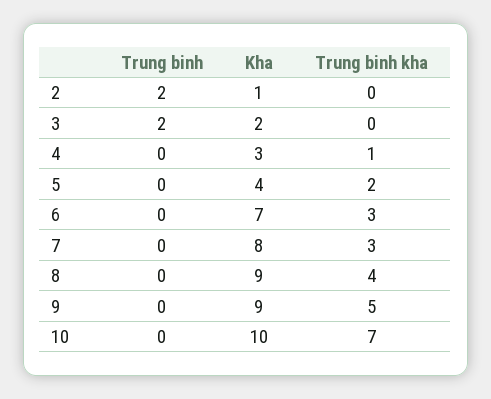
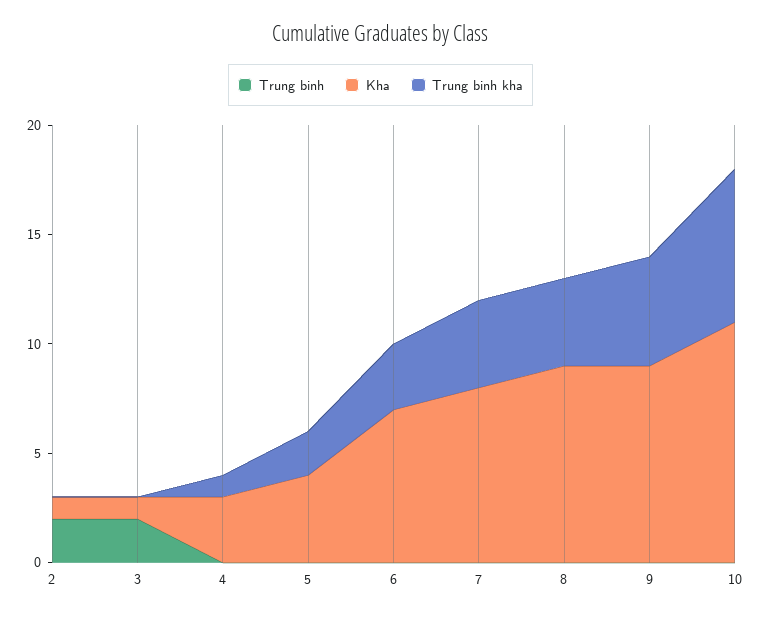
Kha, 3: 2 -> 1
Trung binh kha, 7: 3 -> 4
Kha, 10: 10 -> 11

